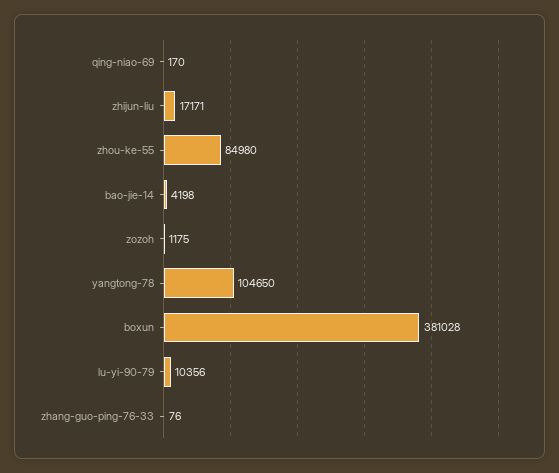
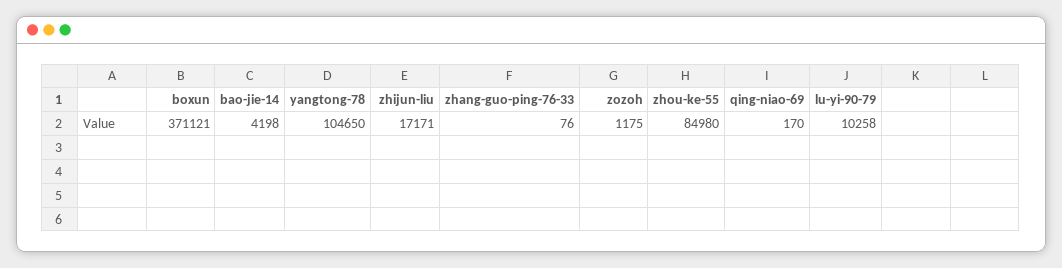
boxun: 381028 -> 371121
lu-yi-90-79: 10356 -> 10258

